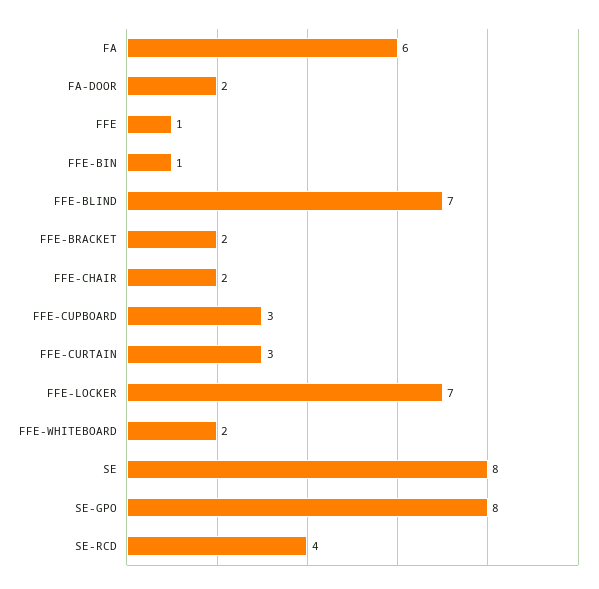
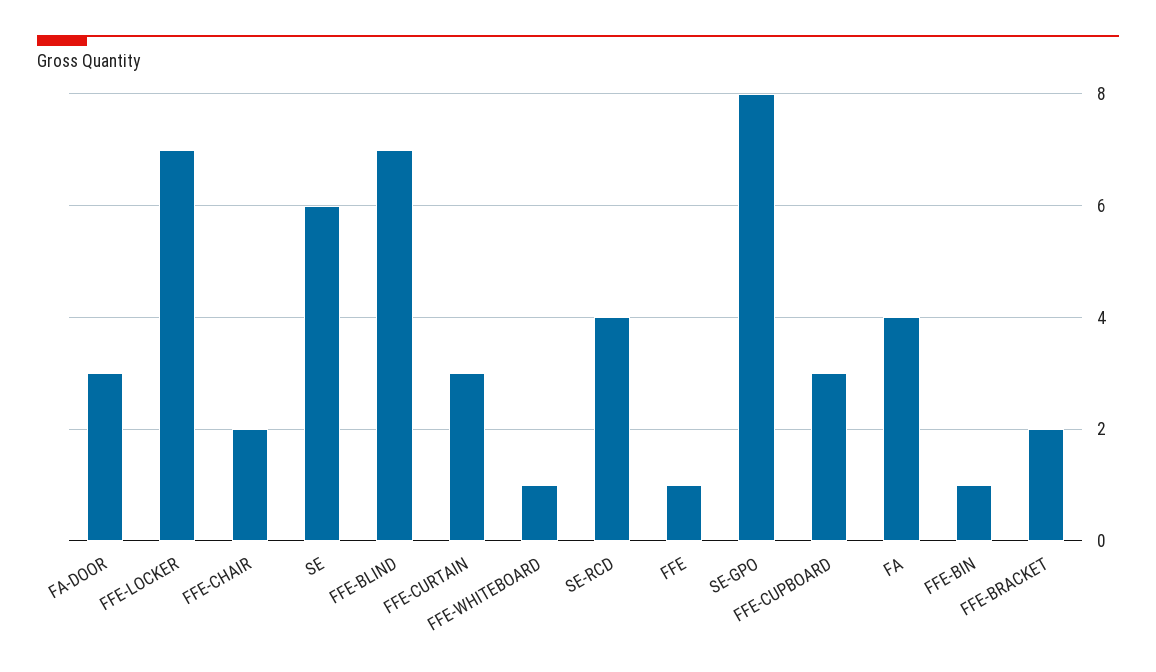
FA: 6 -> 4
FA-DOOR: 2 -> 3
FFE-WHITEBOARD: 2 -> 1
SE: 8 -> 6

